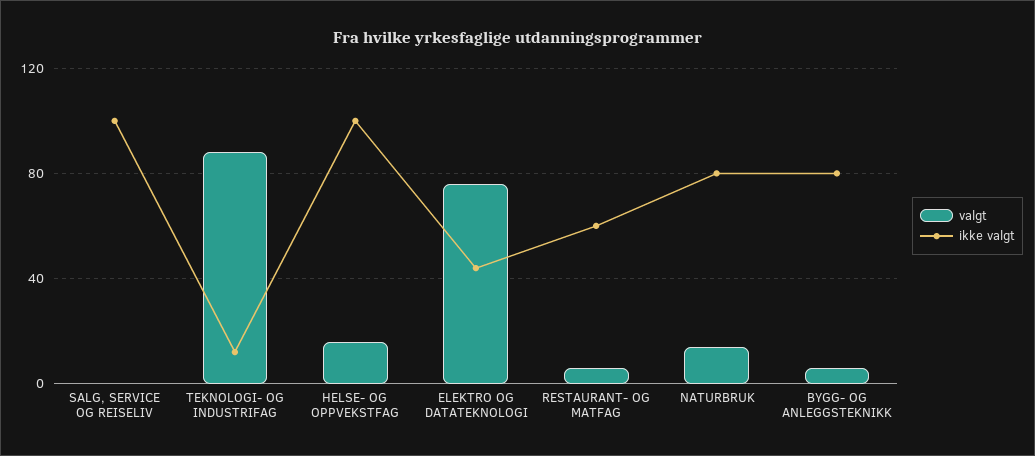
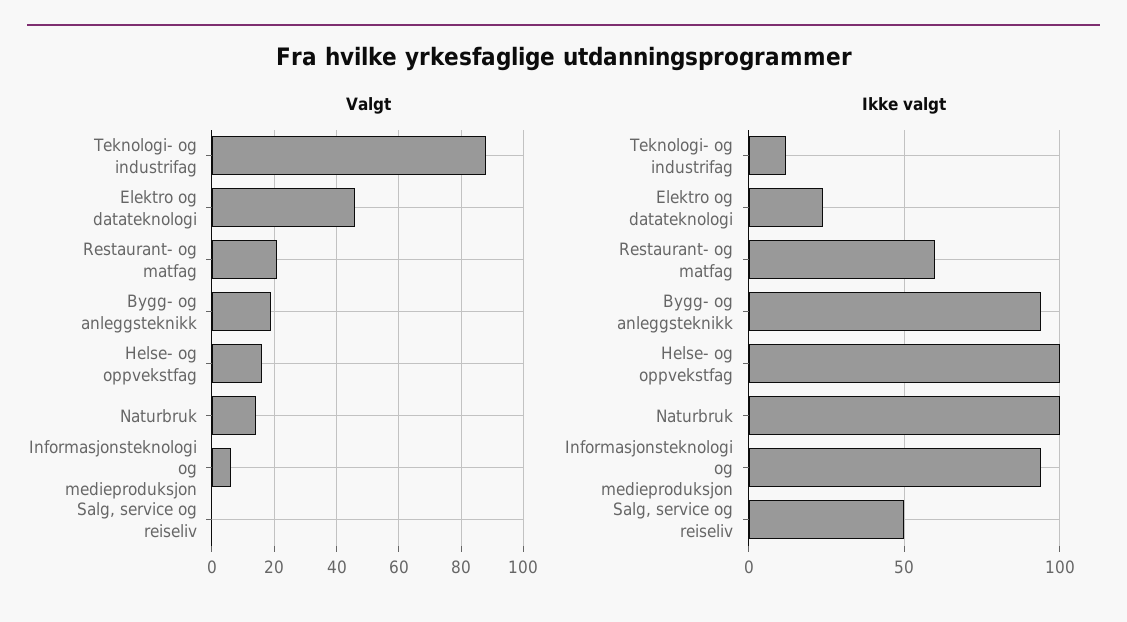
ikke valgt, SALG, SERVICE OG REISELIV: 100 -> 50
valgt, ELEKTRO OG DATATEKNOLOGI: 75 -> 45
ikke valgt, ELEKTRO OG DATATEKNOLOGI: 45 -> 25
valgt, RESTAURANT- OG MATFAG: 5 -> 20
ikke valgt, NATURBRUK: 80 -> 100
valgt, BYGG- OG ANLEGGSTEKNIKK: 5 -> 20
ikke valgt, BYGG- OG ANLEGGSTEKNIKK: 80 -> 95
valgt, Informasjonsteknologi og medieproduksjon: none -> 5
ikke valgt, Informasjonsteknologi og medieproduksjon: none -> 95

